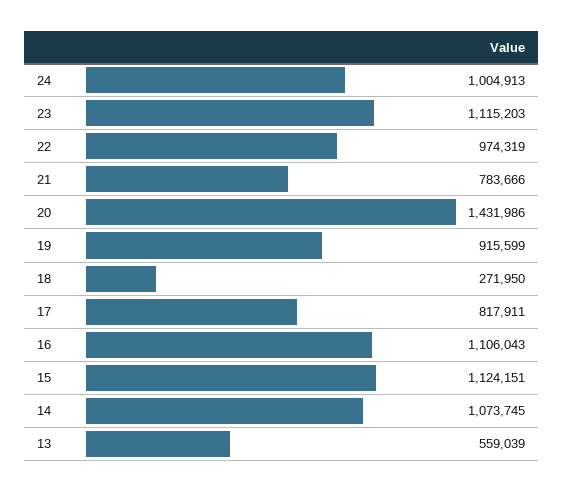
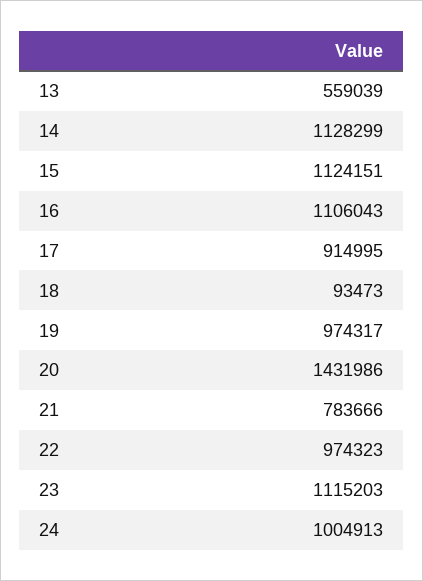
22: 974319 -> 974323
19: 915599 -> 974317
18: 271950 -> 93473
17: 817911 -> 914995
14: 1073745 -> 1128299

